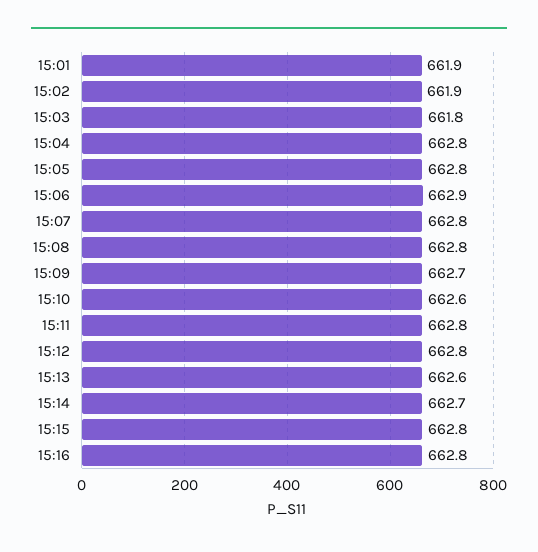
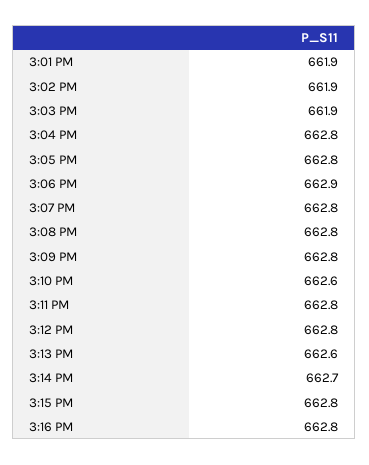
15:03: 661.8 -> 661.9
15:09: 662.7 -> 662.8

